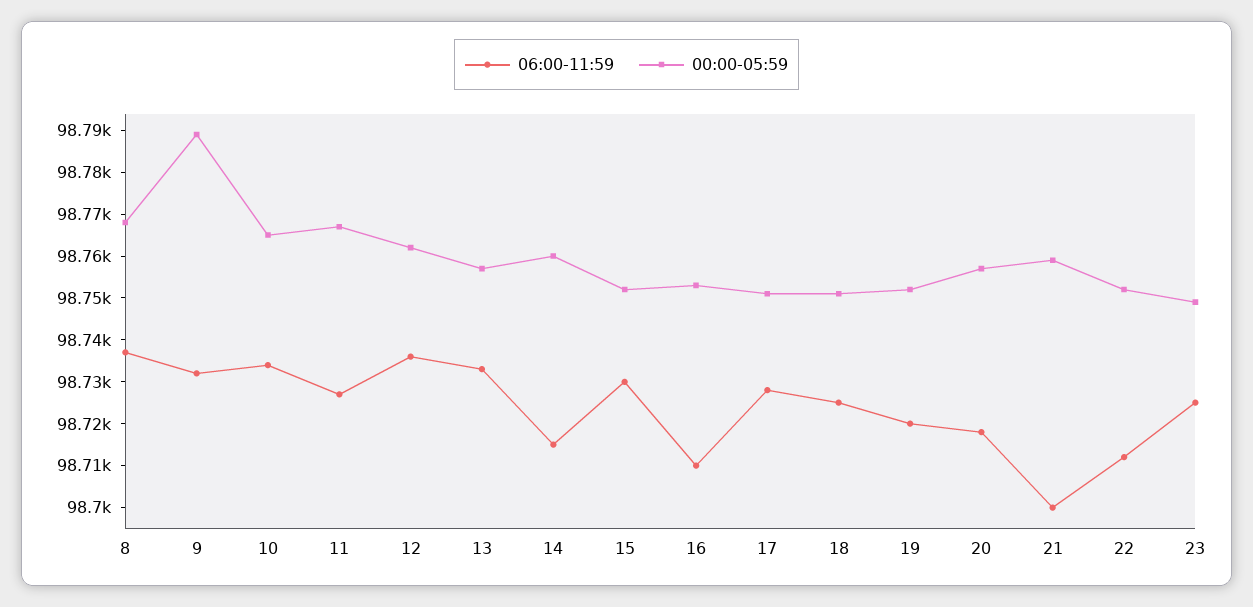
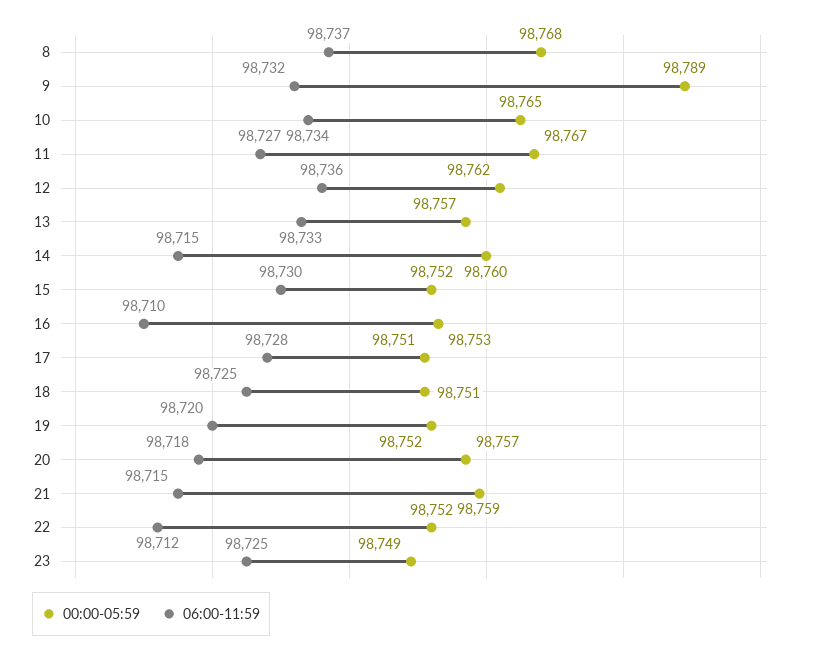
06:00-11:59, 21: 98700 -> 98715

